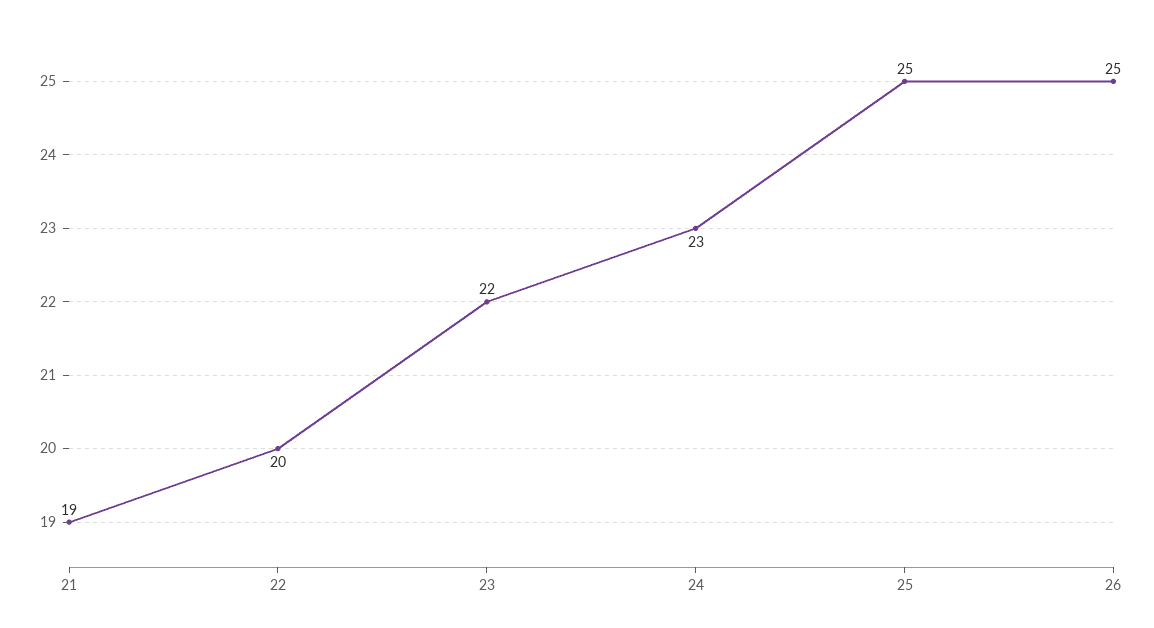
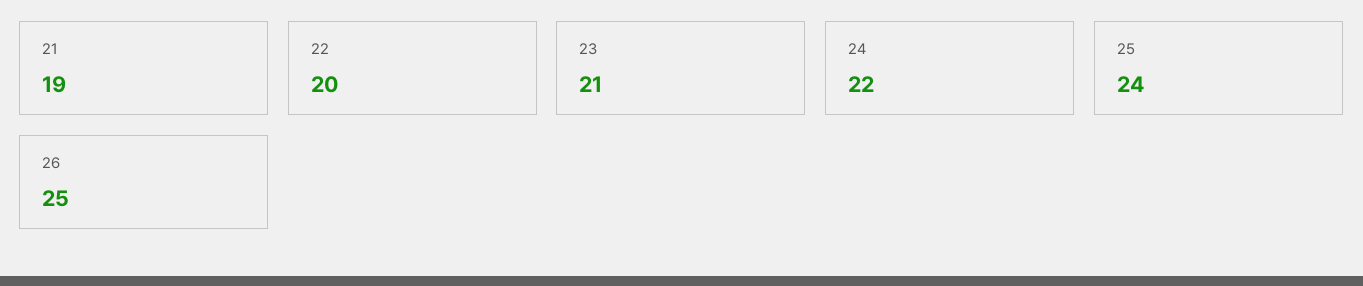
23: 22 -> 21
24: 23 -> 22
25: 25 -> 24

